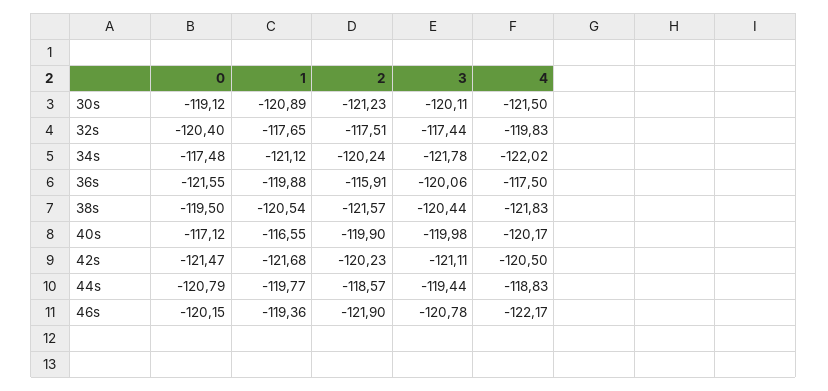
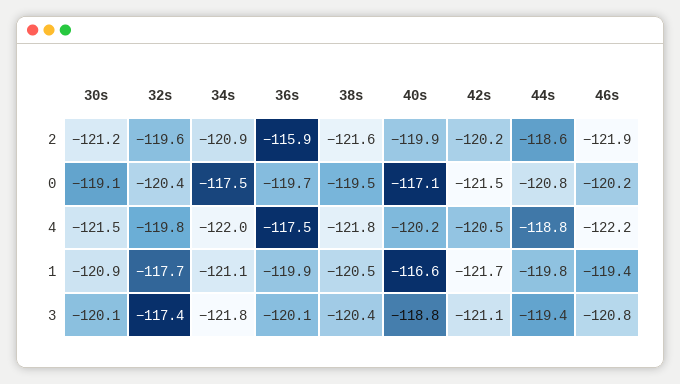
2, 32s: -117.51 -> -119.6
2, 34s: -120.24 -> -120.9
0, 36s: -121.55 -> -119.7
3, 40s: -119.98 -> -118.8

